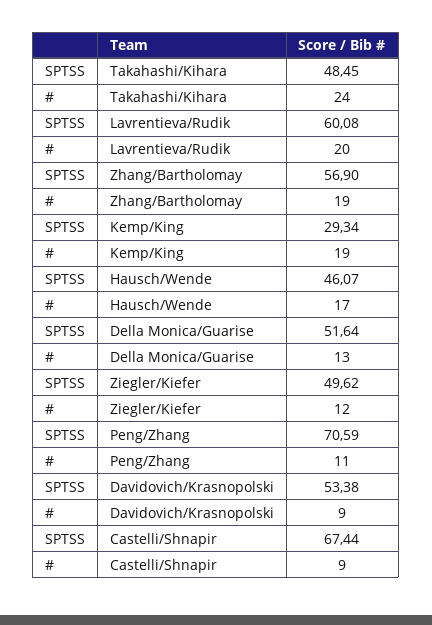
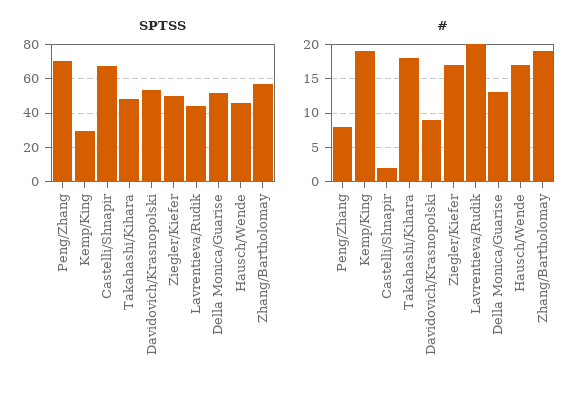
#, Takahashi/Kihara: 24 -> 18
SPTSS, Lavrentieva/Rudik: 60.08 -> 45
#, Ziegler/Kiefer: 12 -> 17
#, Peng/Zhang: 11 -> 8
#, Castelli/Shnapir: 9 -> 2

